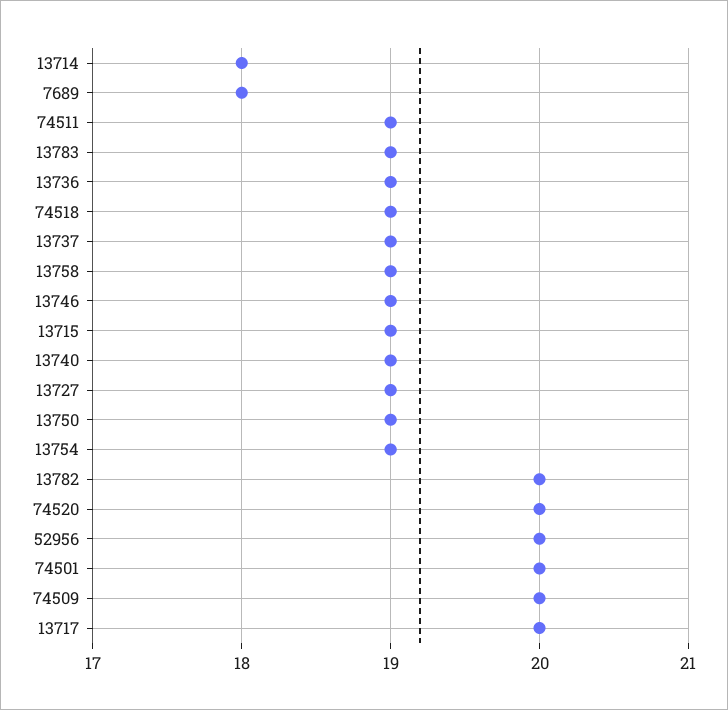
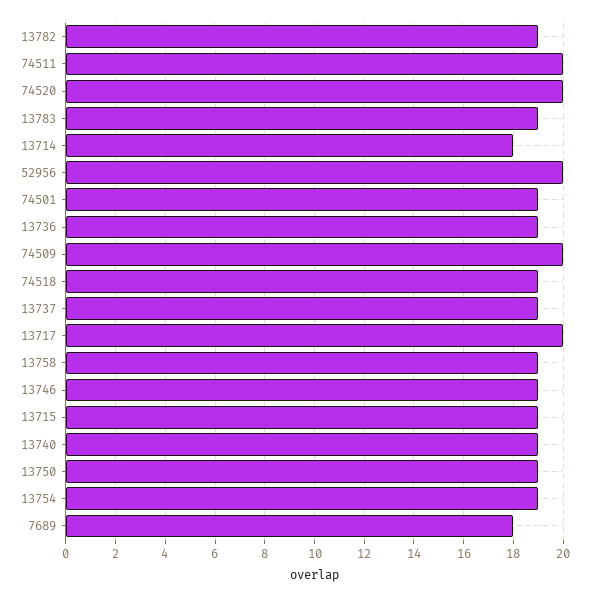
74511: 19 -> 20
13727: 19 -> none
13782: 20 -> 19
74501: 20 -> 19

